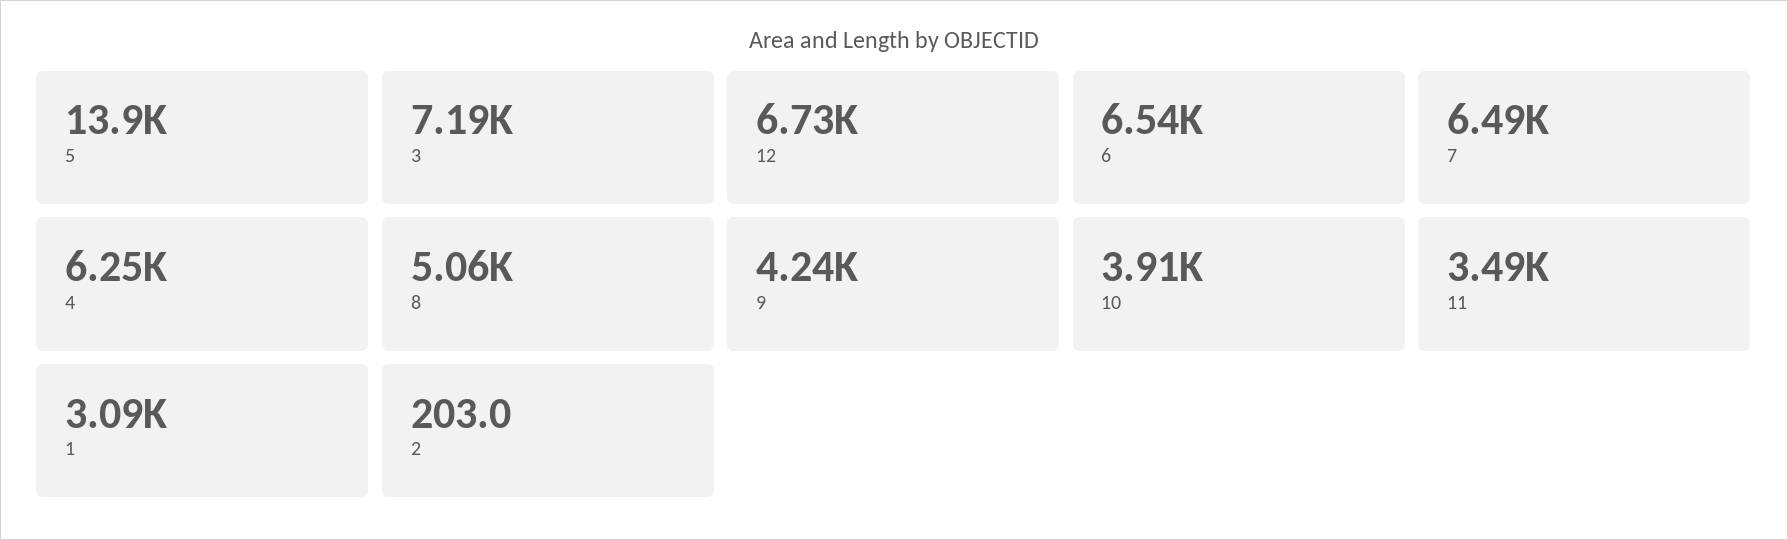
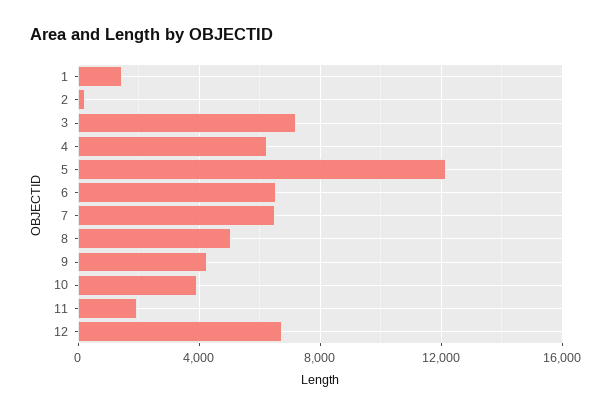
5: 13900 -> 12000
11: 3490 -> 2000
1: 3090 -> 1500

